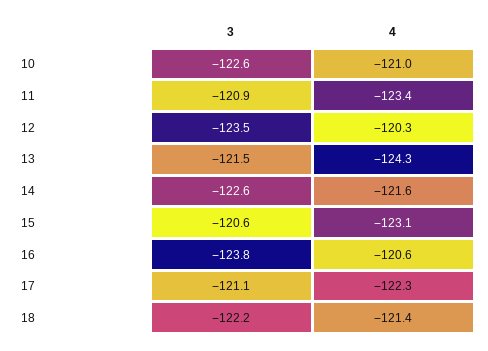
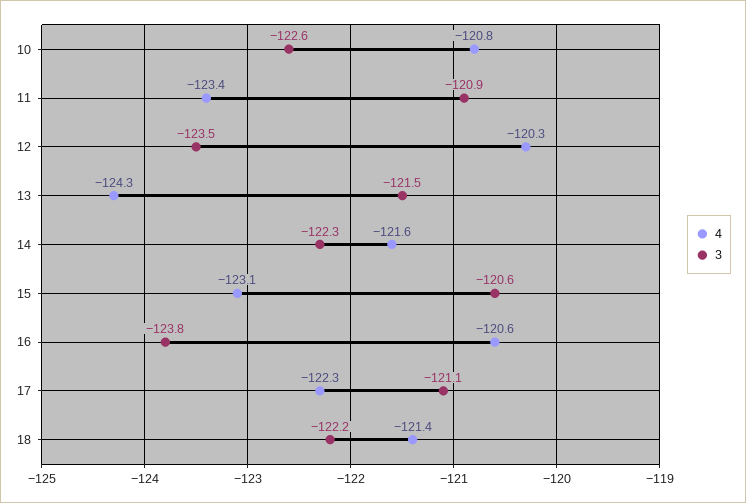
4, 10: -121 -> -120.8
3, 14: -122.6 -> -122.3

